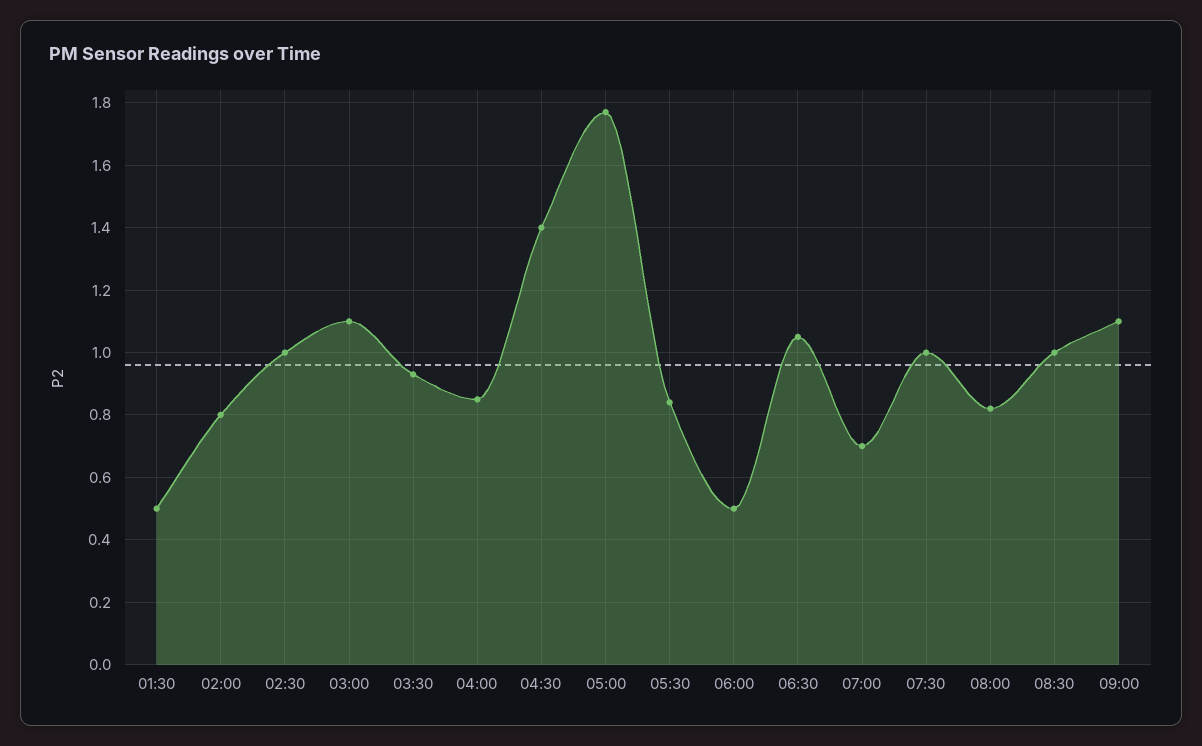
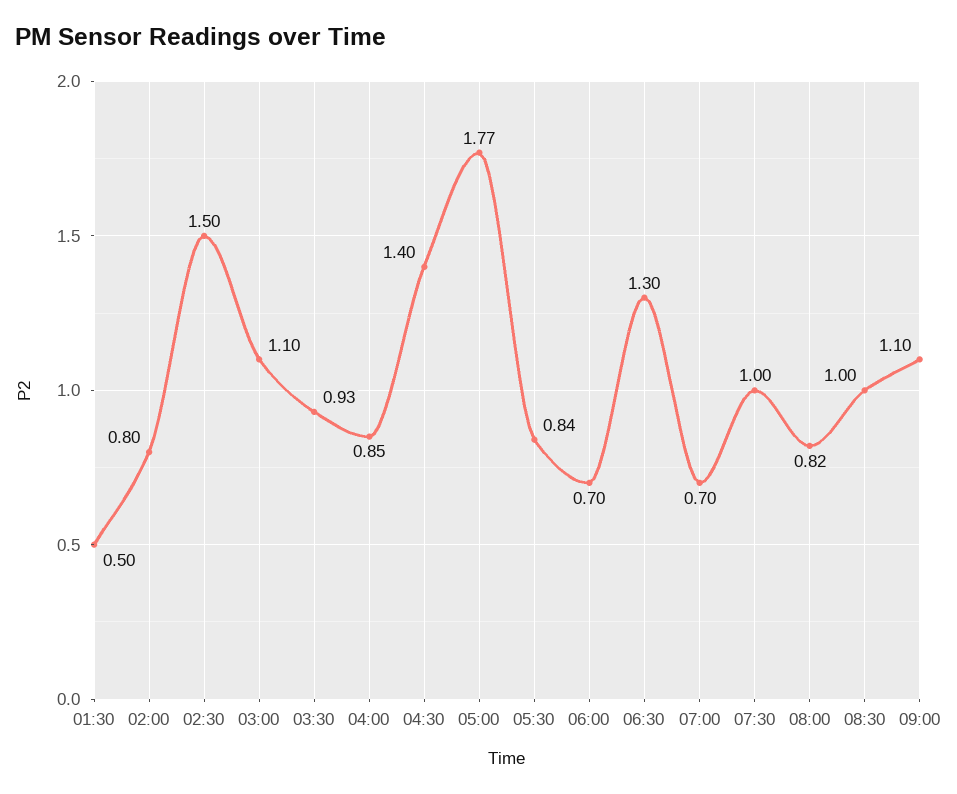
02:30: 1 -> 1.5
06:00: 0.5 -> 0.7
06:30: 1.05 -> 1.3

